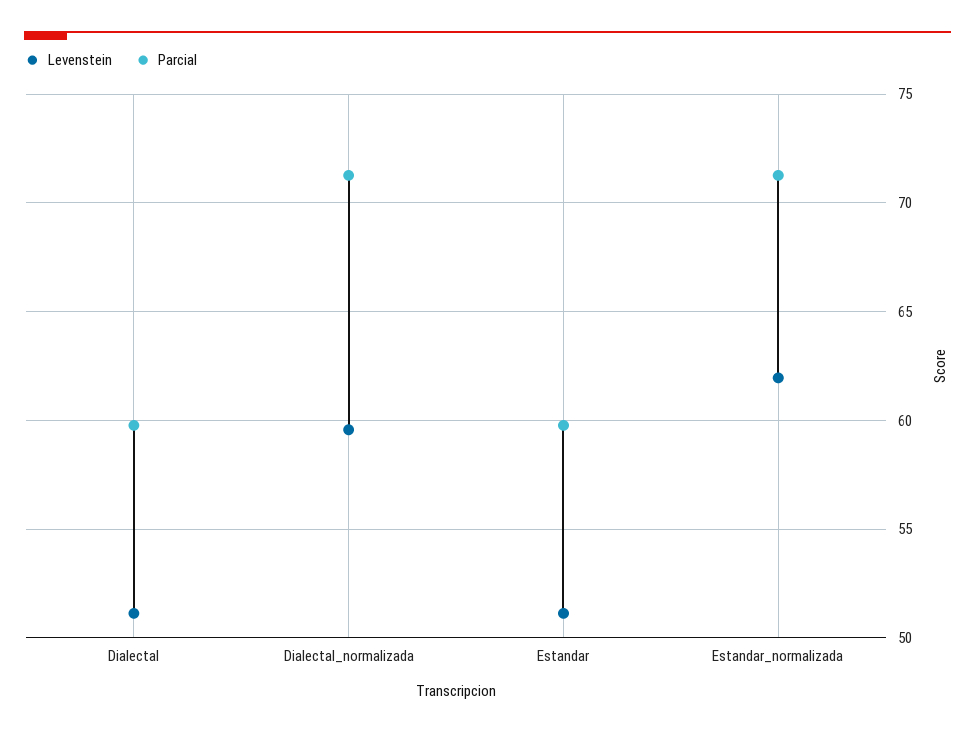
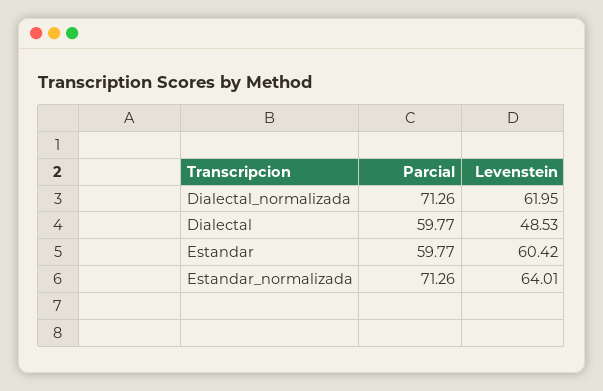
Levenstein, Dialectal: 51 -> 48.53
Levenstein, Dialectal_normalizada: 59.5 -> 61.95
Levenstein, Estandar: 51 -> 60.42
Levenstein, Estandar_normalizada: 62 -> 64.01

